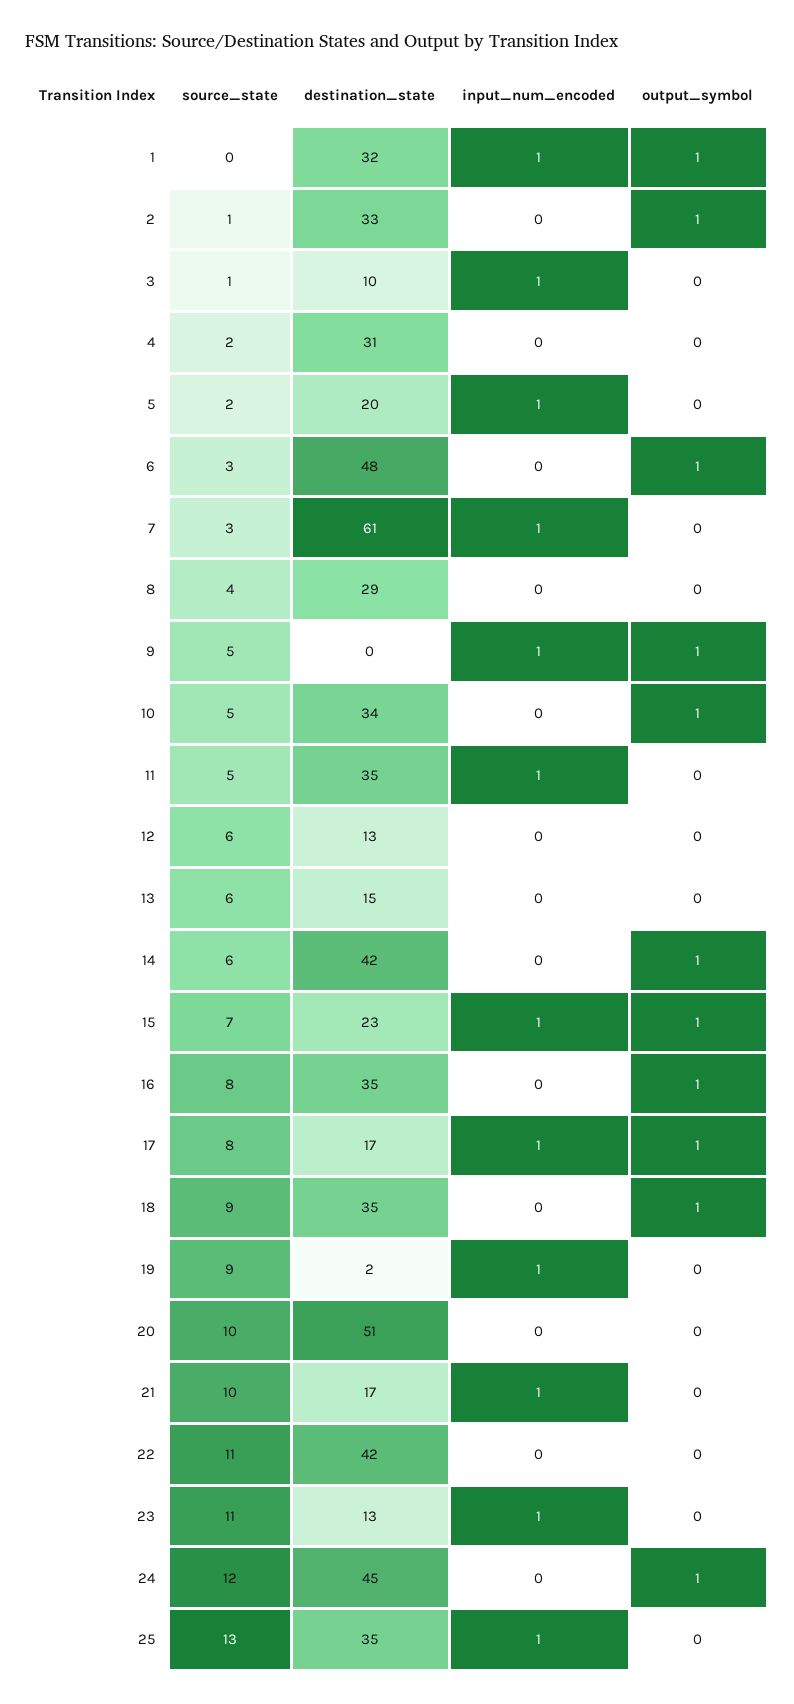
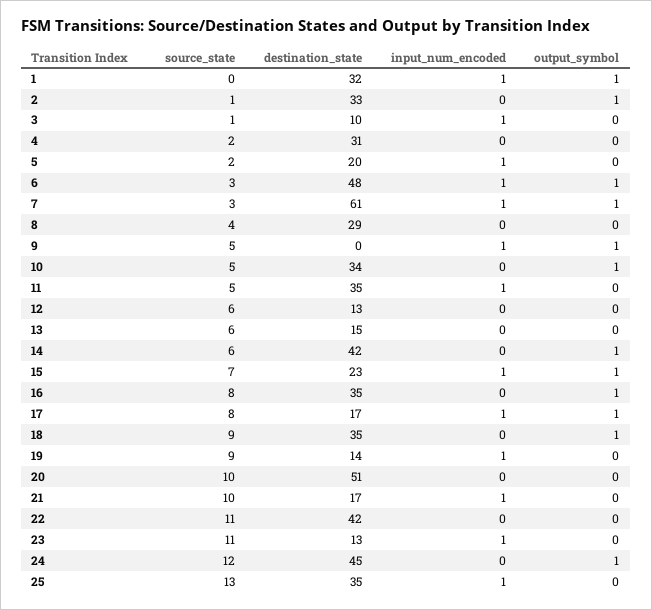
input_num_encoded, 6: 0 -> 1
output_symbol, 7: 0 -> 1
destination_state, 19: 2 -> 14

